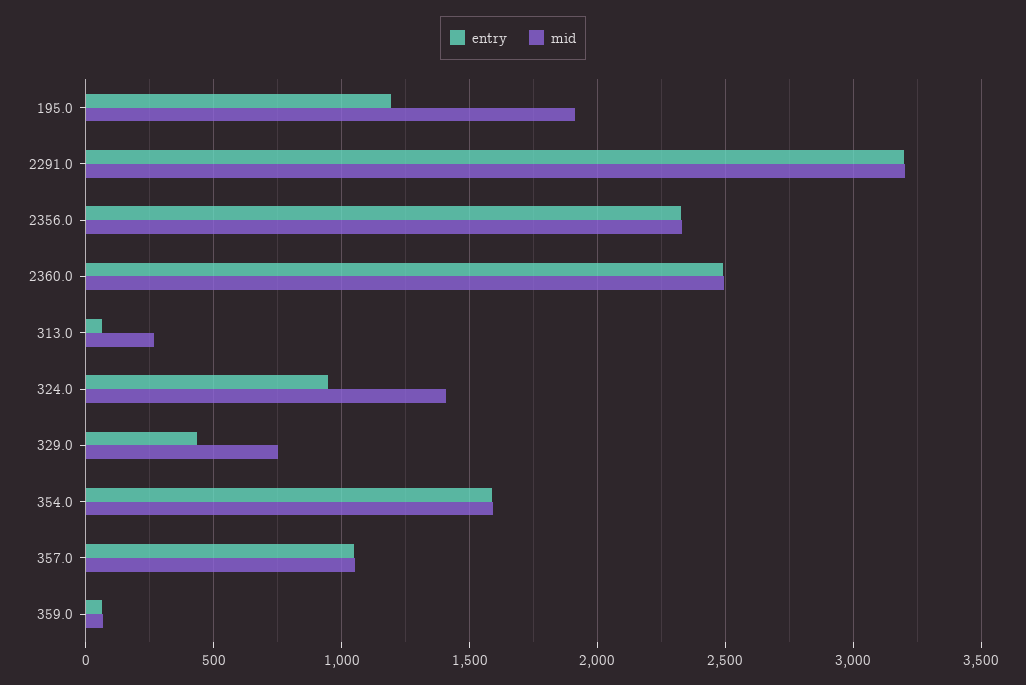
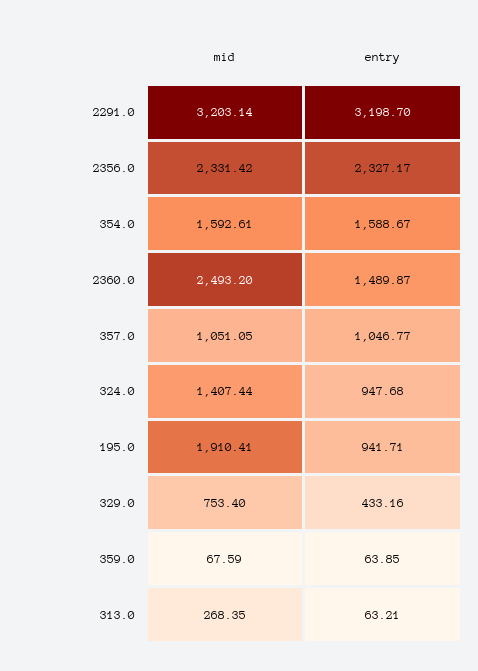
entry, 195.0: 1200 -> 941.71
entry, 2360.0: 2500 -> 1489.87

